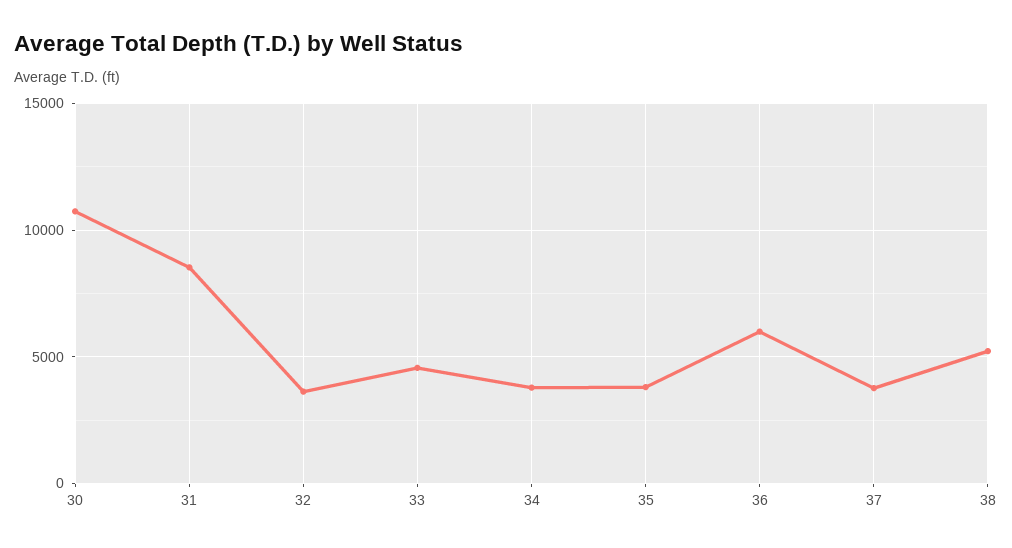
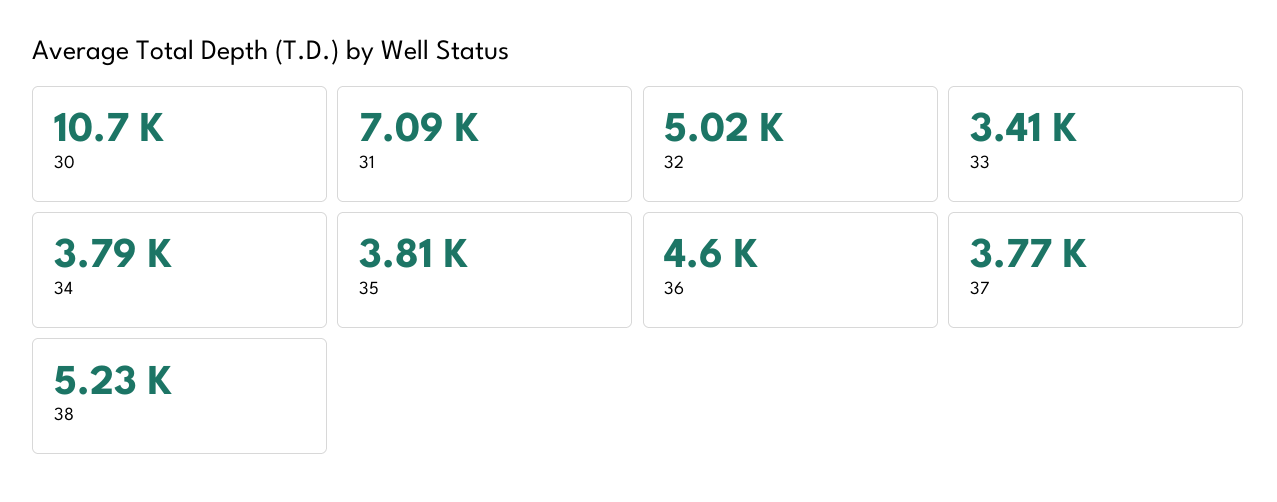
31: 8500 -> 7090
32: 3500 -> 5020
33: 4500 -> 3410
36: 6000 -> 4600

